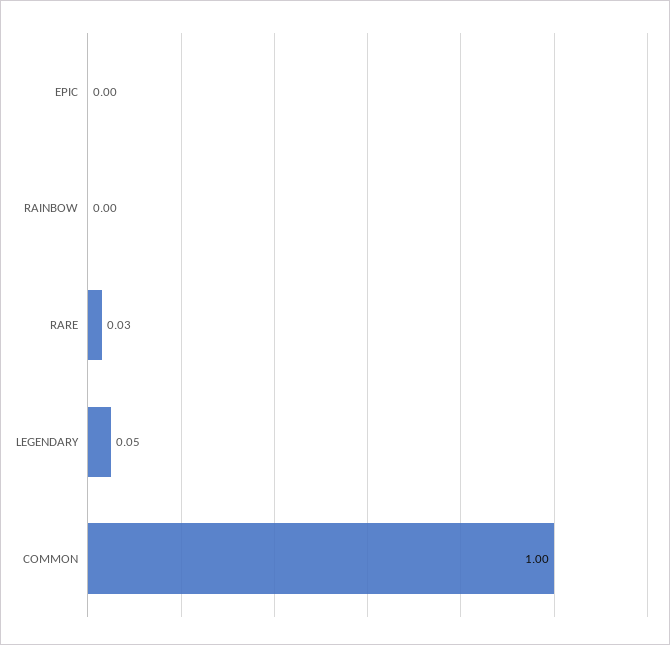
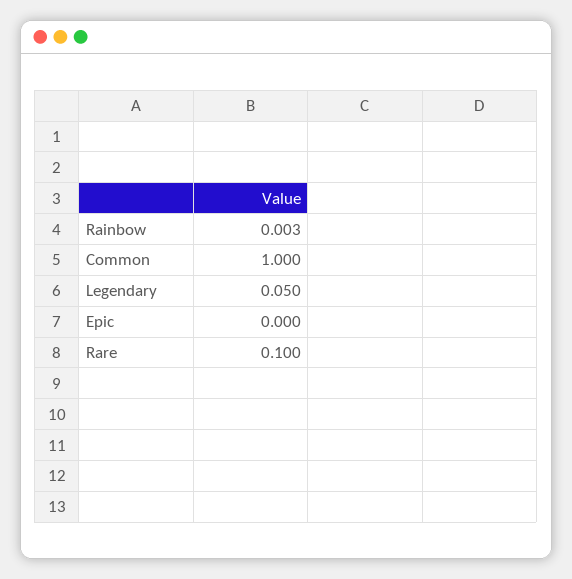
RARE: 0.03 -> 0.1

